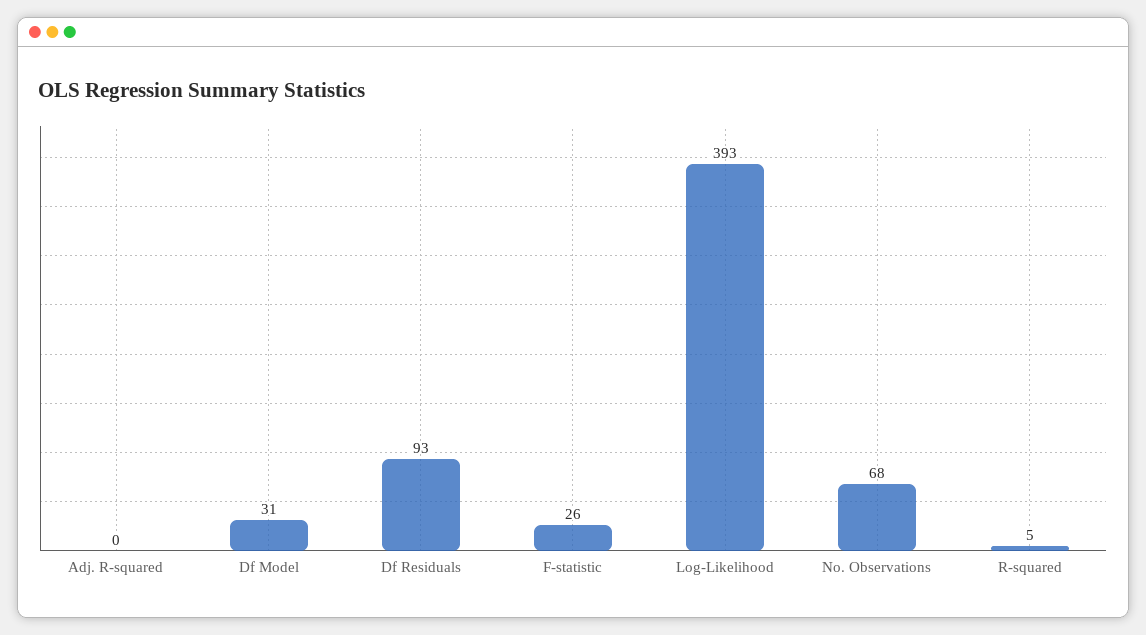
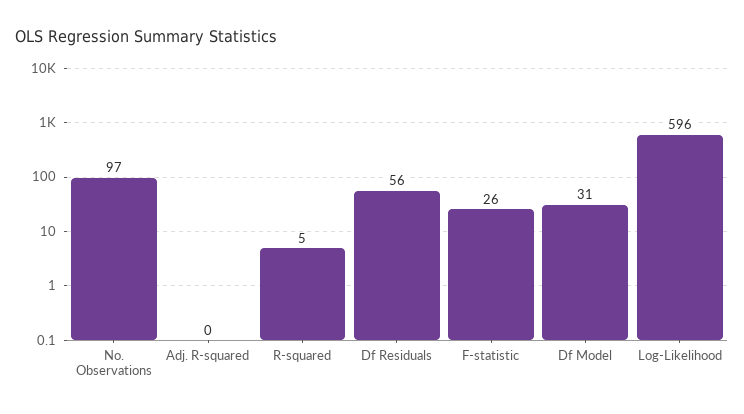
Df Residuals: 93 -> 56
Log-Likelihood: 393 -> 596
No. Observations: 68 -> 97

